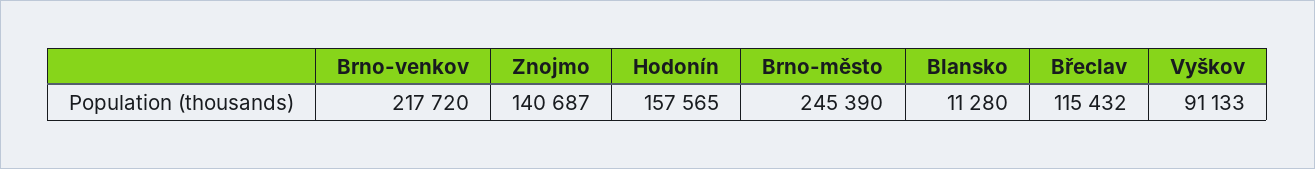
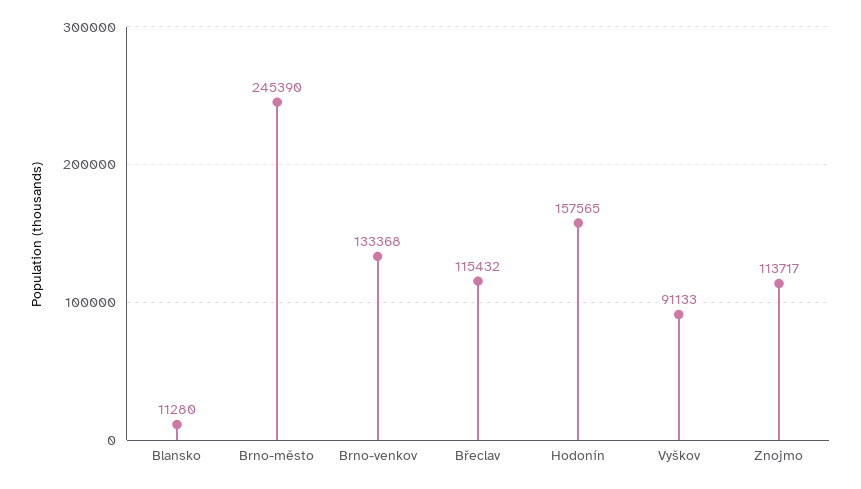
Brno-venkov: 217720 -> 133368
Znojmo: 140687 -> 113717

